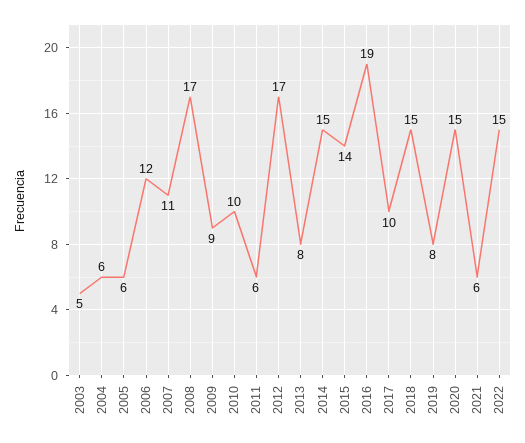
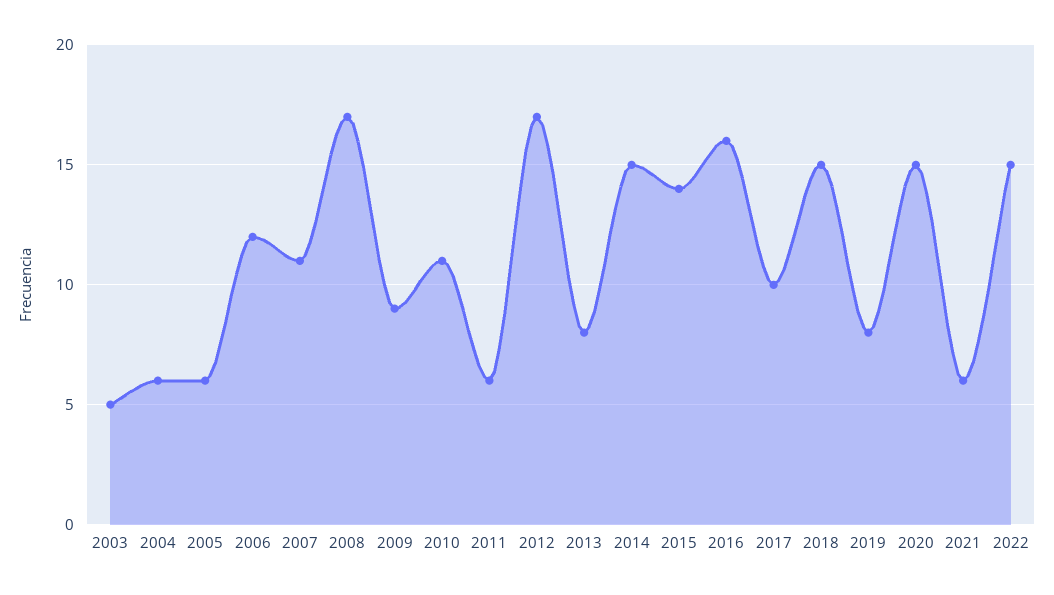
2010: 10 -> 11
2016: 19 -> 16

